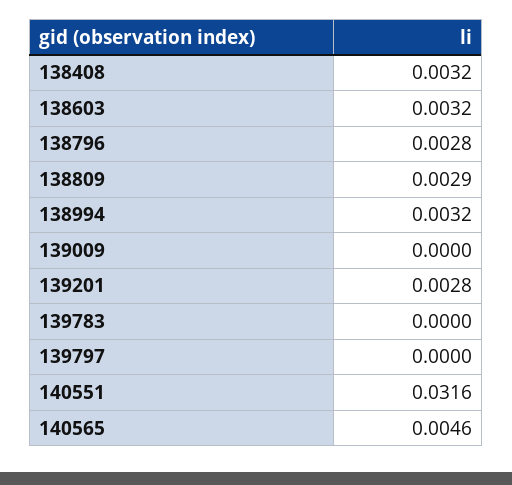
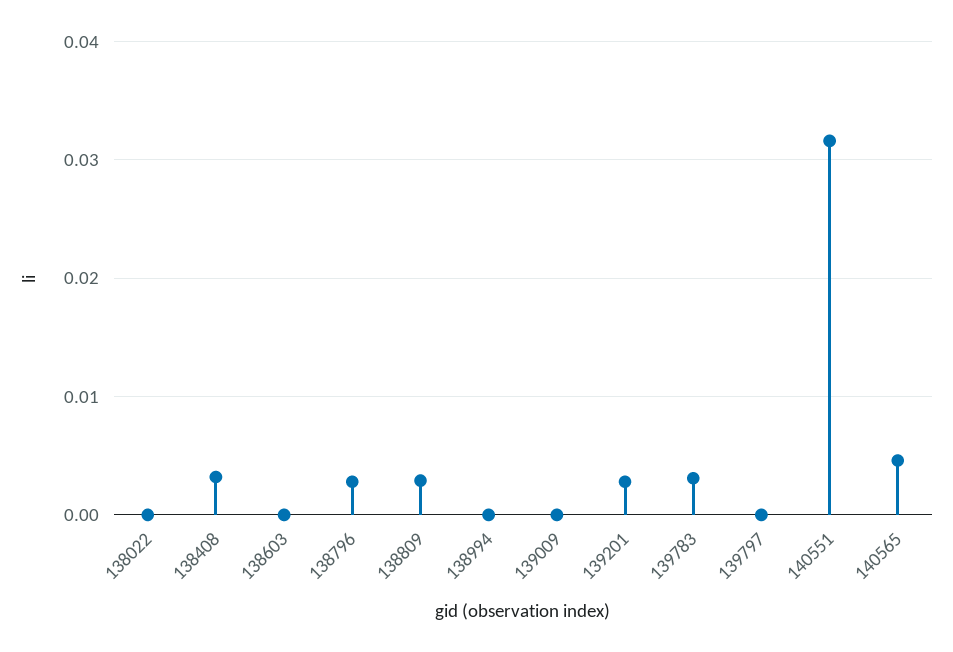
138603: 0.0032 -> 0
138994: 0.0032 -> 0
139783: 0 -> 0.003
138022: none -> 0

